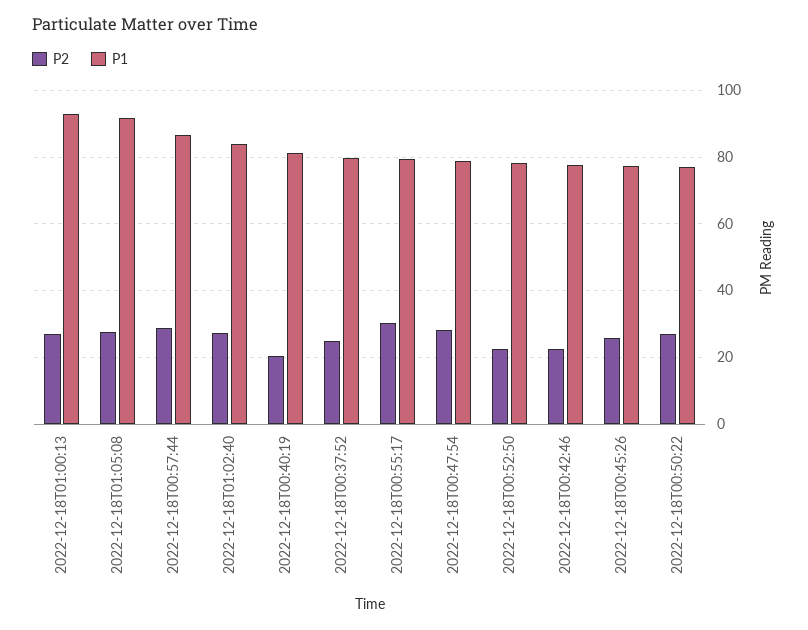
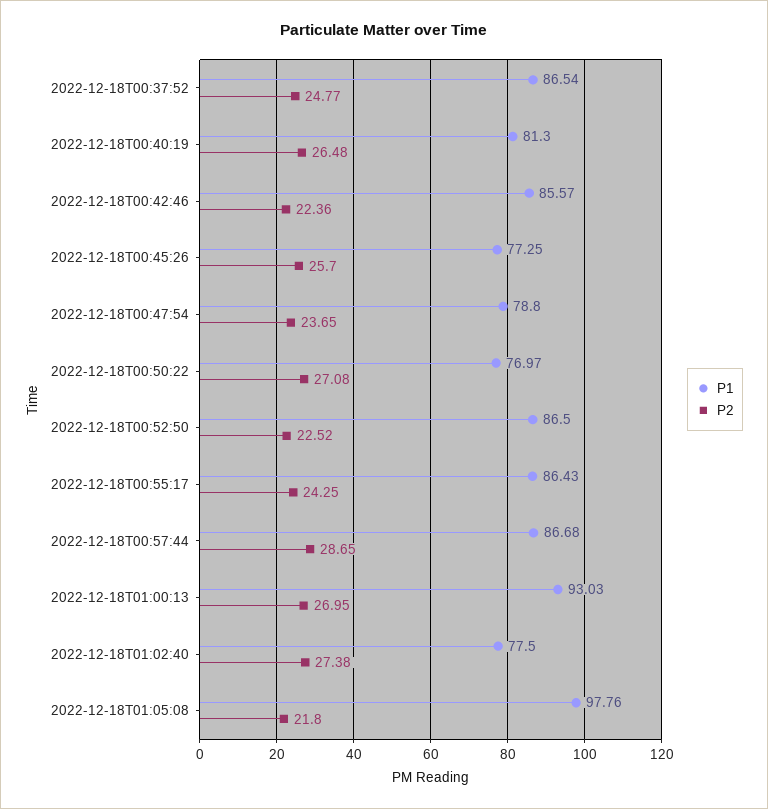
P2, 2022-12-18T01:05:08: 28 -> 21.8
P1, 2022-12-18T01:05:08: 92 -> 97.76
P1, 2022-12-18T01:02:40: 84 -> 77.5
P2, 2022-12-18T00:40:19: 20 -> 26.48
P1, 2022-12-18T00:37:52: 80 -> 86.54
P2, 2022-12-18T00:55:17: 30 -> 24.25
P1, 2022-12-18T00:55:17: 80 -> 86.43
P2, 2022-12-18T00:47:54: 28 -> 23.65
P1, 2022-12-18T00:52:50: 78 -> 86.5
P1, 2022-12-18T00:42:46: 78 -> 85.57

